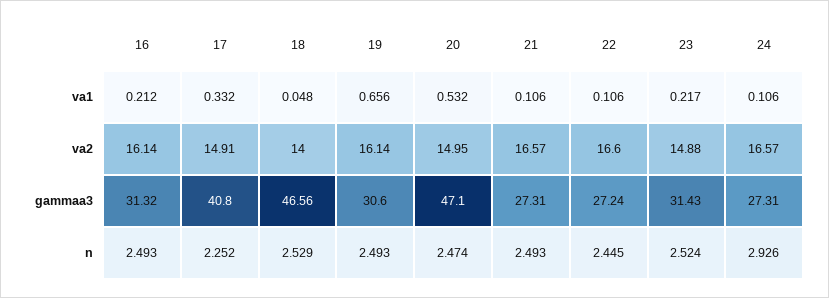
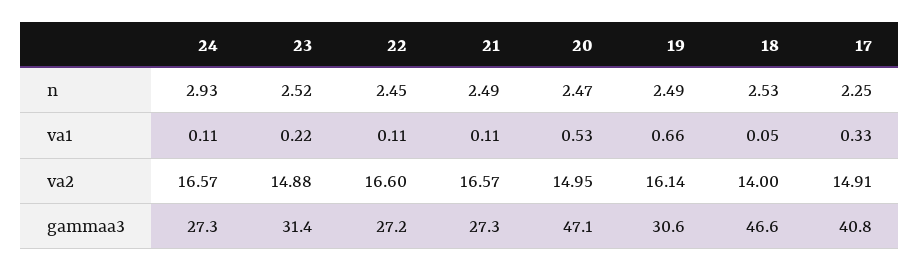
16, va1: 0.212 -> none
16, va2: 16.14 -> none
16, gammaa3: 31.32 -> none
16, n: 2.493 -> none

